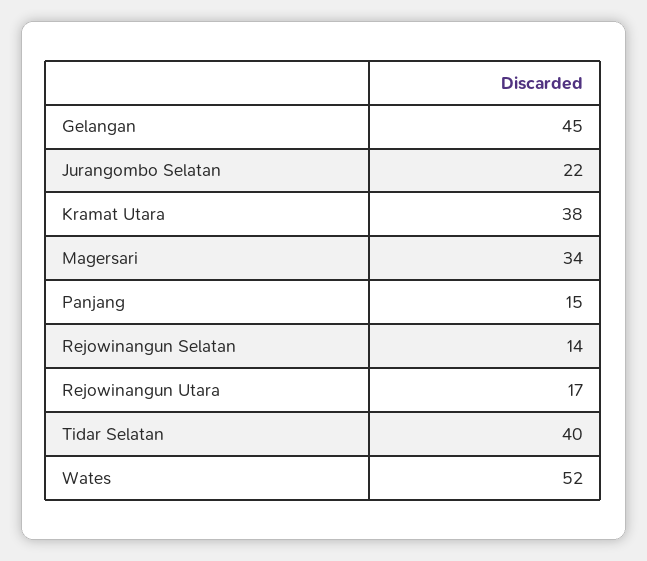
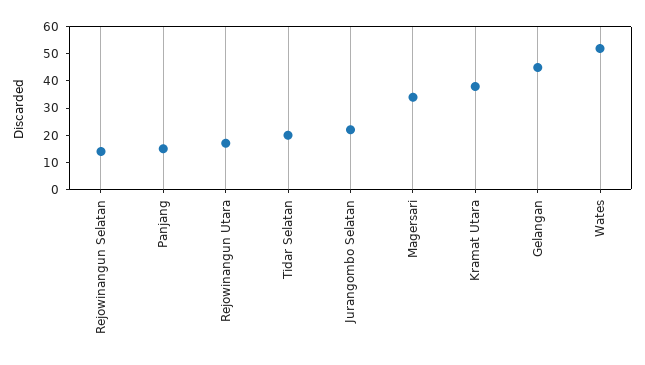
Tidar Selatan: 40 -> 20

